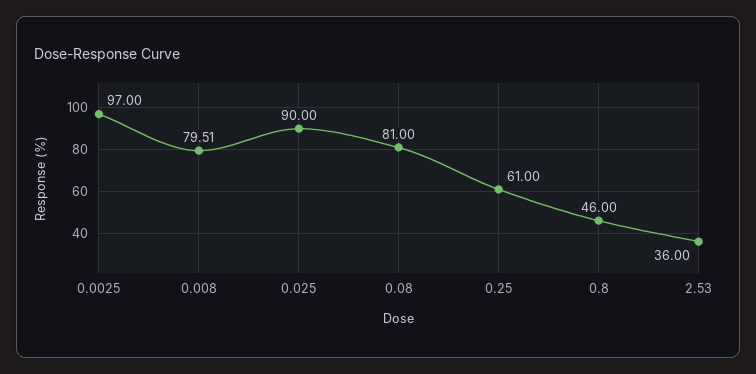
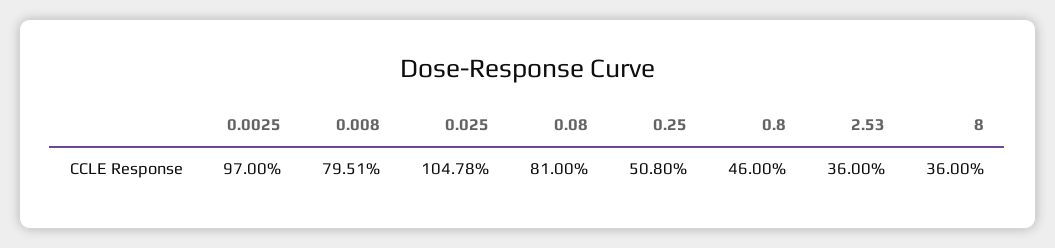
0.025: 90 -> 104.78
0.25: 61 -> 50.8
8: none -> 36

